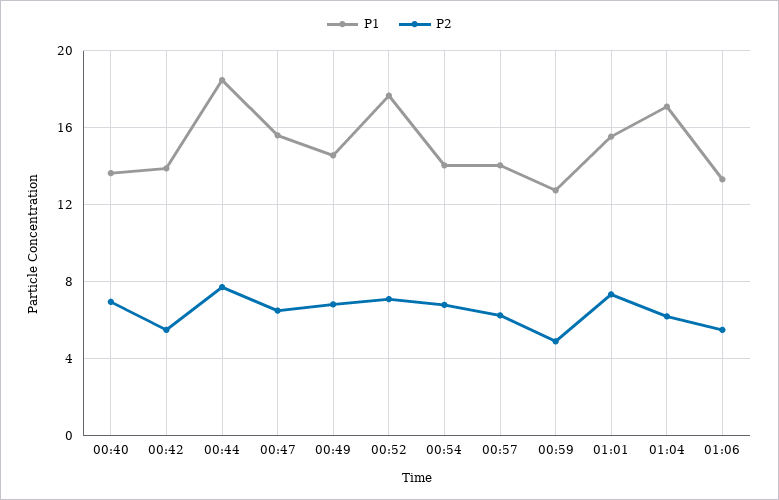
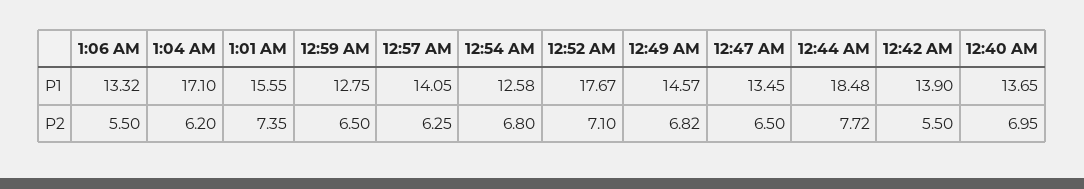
P1, 00:47: 15.5 -> 13.45
P1, 00:54: 14 -> 12.58
P2, 00:59: 5 -> 6.5

